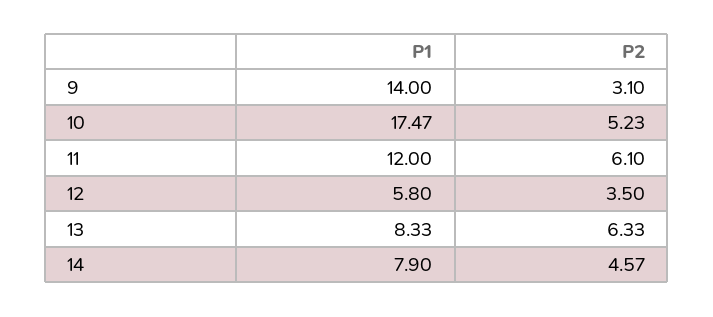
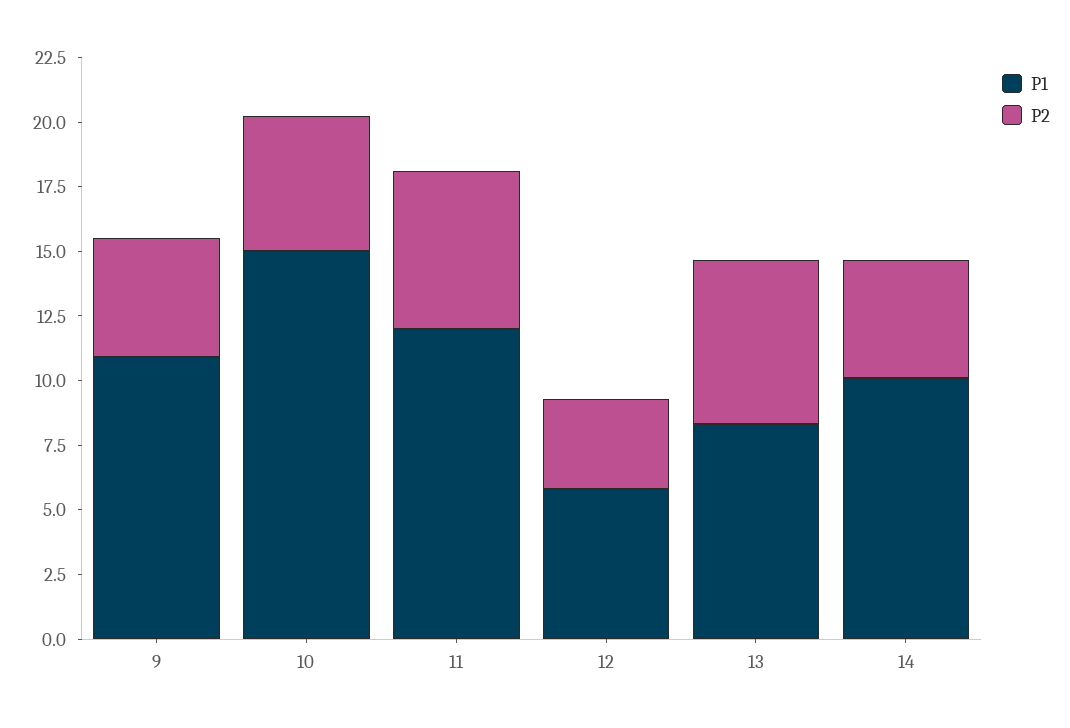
P1, 9: 14 -> 11
P2, 9: 3.1 -> 4.5
P1, 10: 17.47 -> 15
P1, 14: 7.9 -> 10

